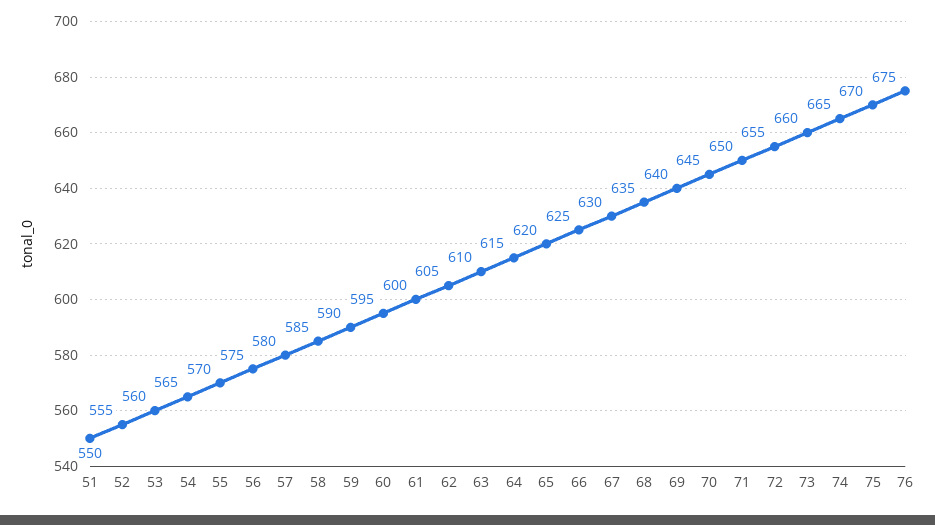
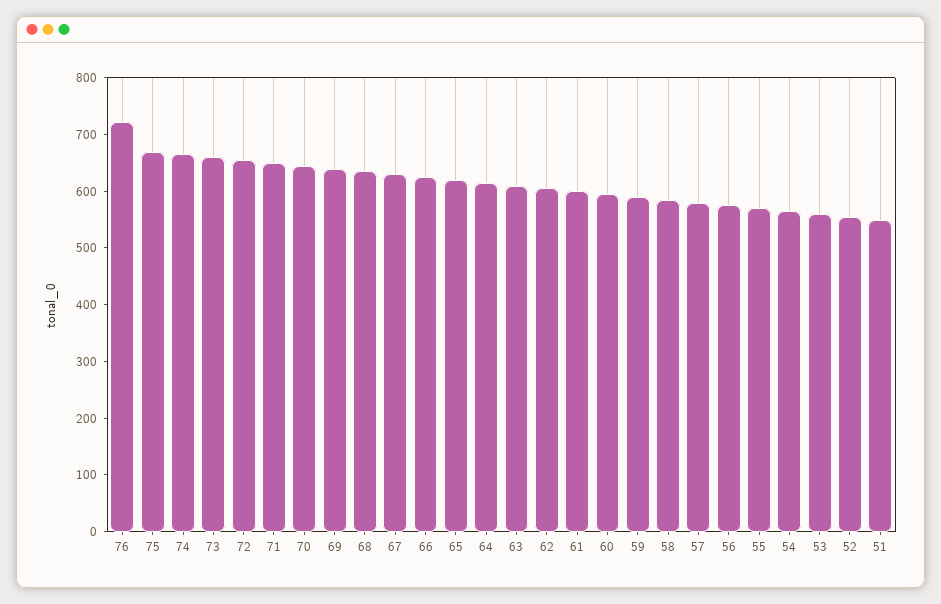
76: 675 -> 720

